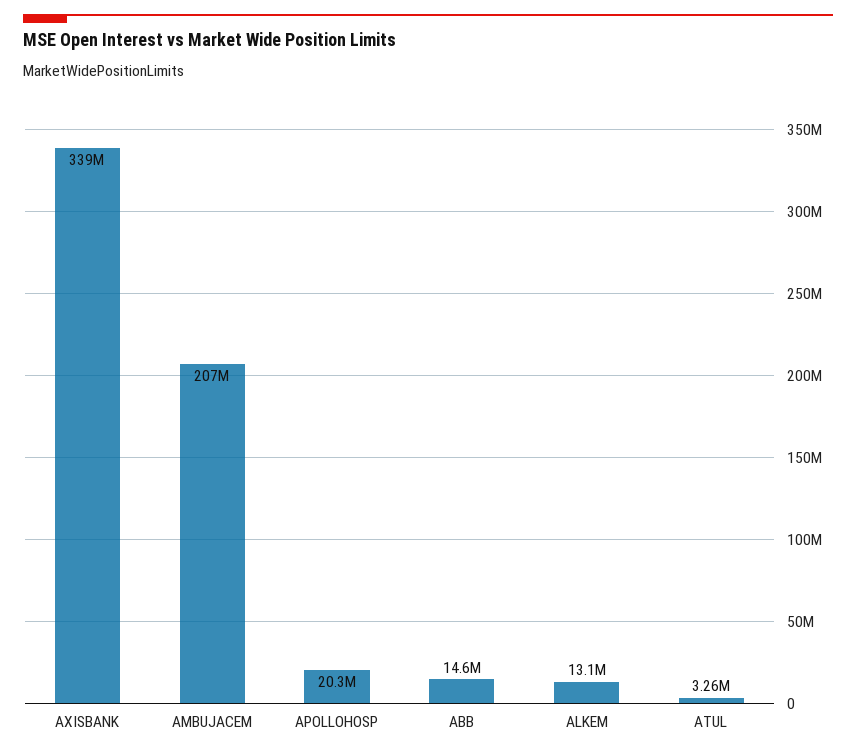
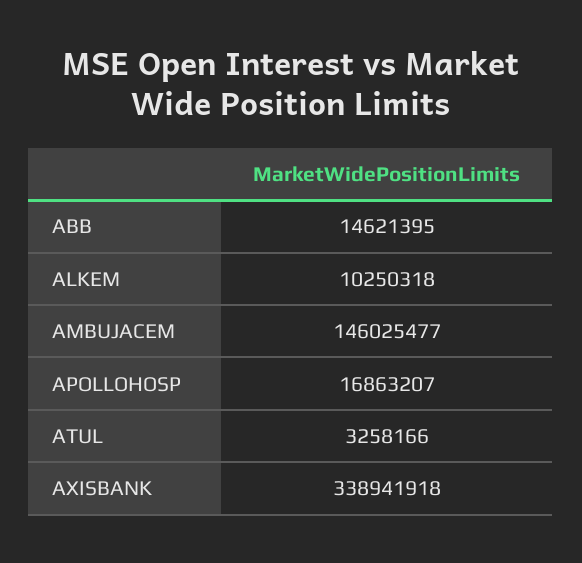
AMBUJACEM: 207000000 -> 146025477
APOLLOHOSP: 20300000 -> 16863207
ALKEM: 13100000 -> 10250318

